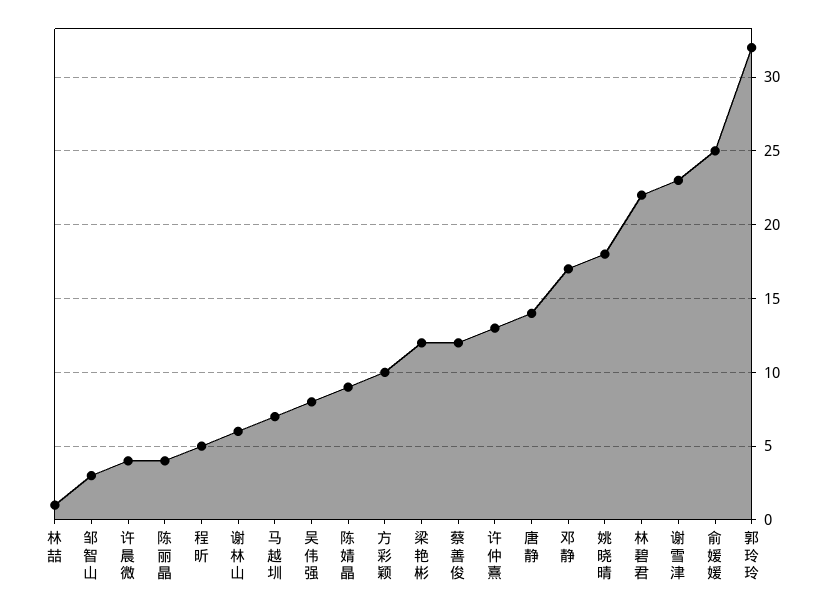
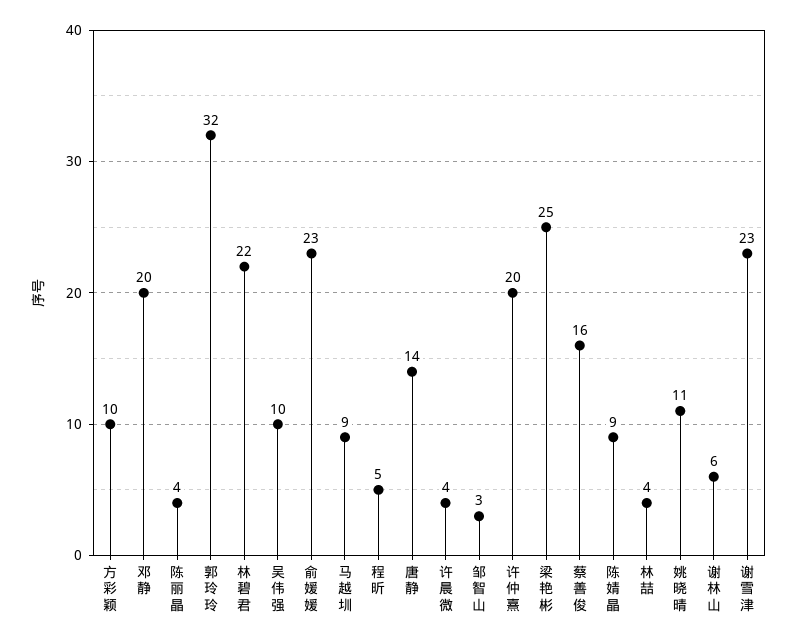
林喆: 1 -> 4
马越圳: 7 -> 9
吴伟强: 8 -> 10
梁艳彬: 12 -> 25
蔡善俊: 12 -> 16
许仲熹: 13 -> 20
邓静: 17 -> 20
姚晓晴: 18 -> 11
俞媛媛: 25 -> 23

